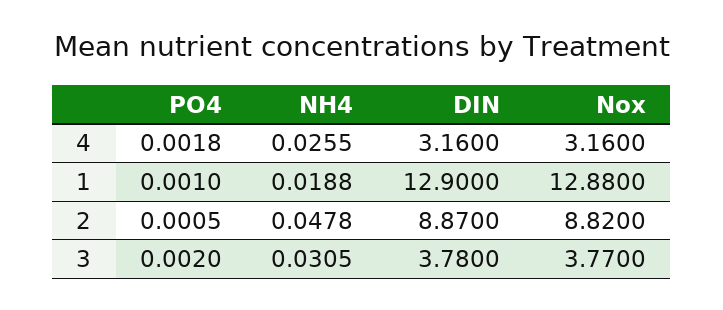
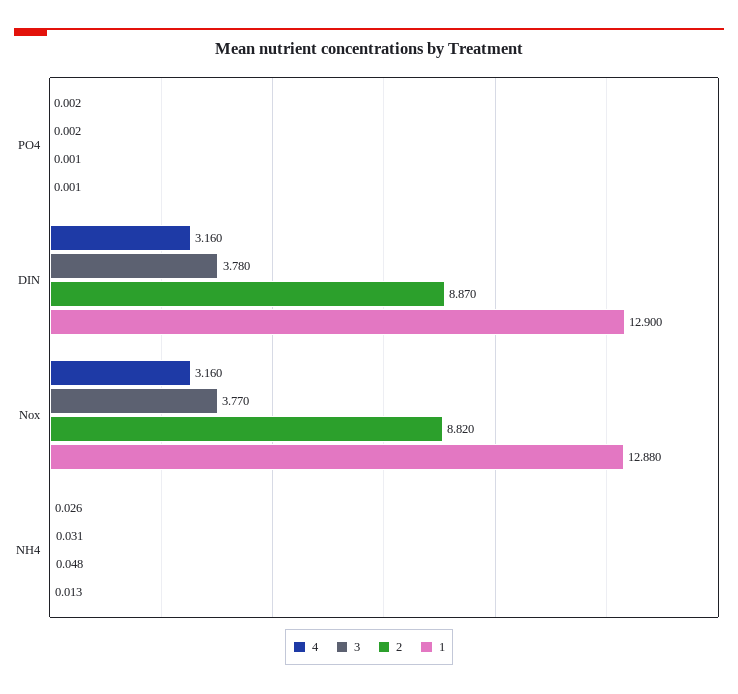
1, NH4: 0.0188 -> 0.013

